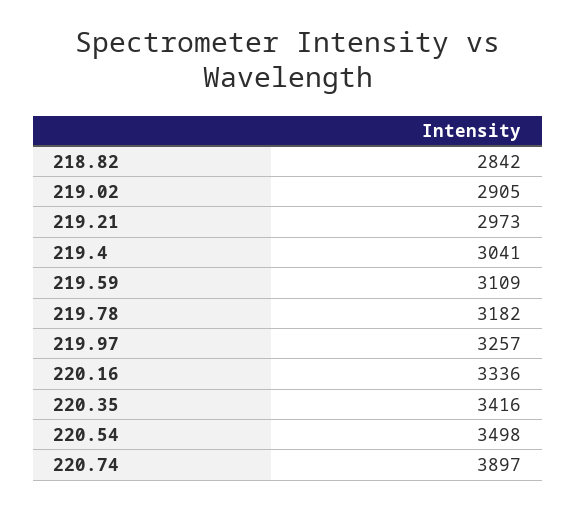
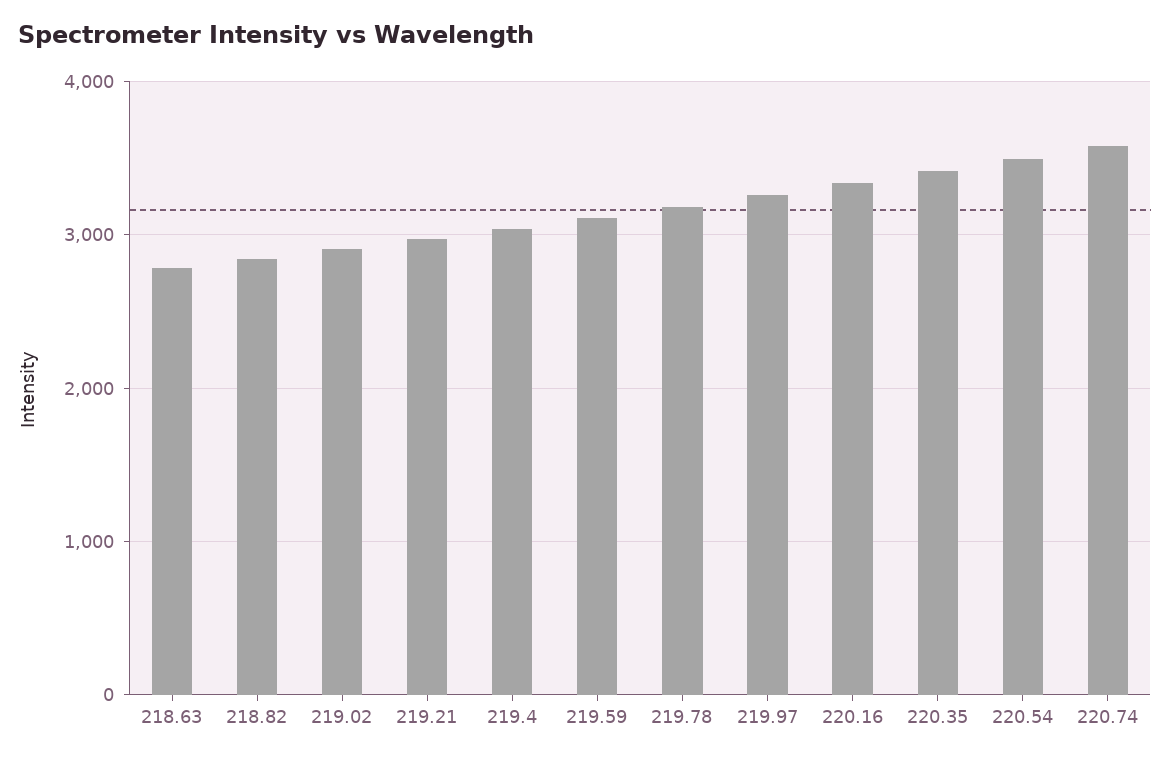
220.74: 3897 -> 3600
218.63: none -> 2800

